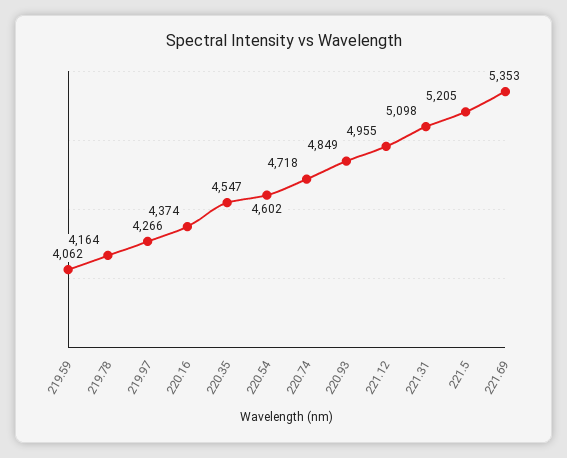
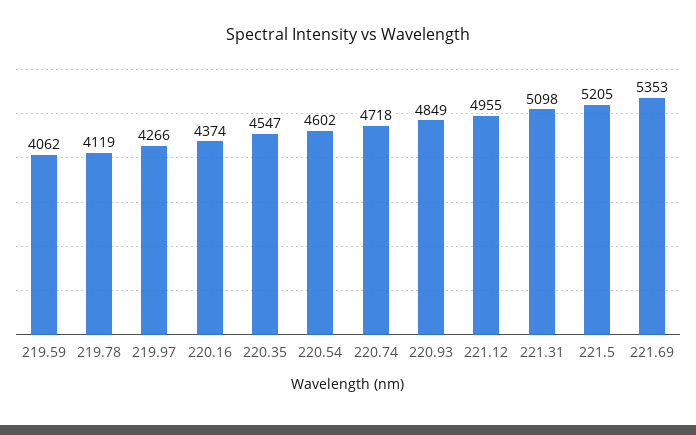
219.78: 4164 -> 4119

